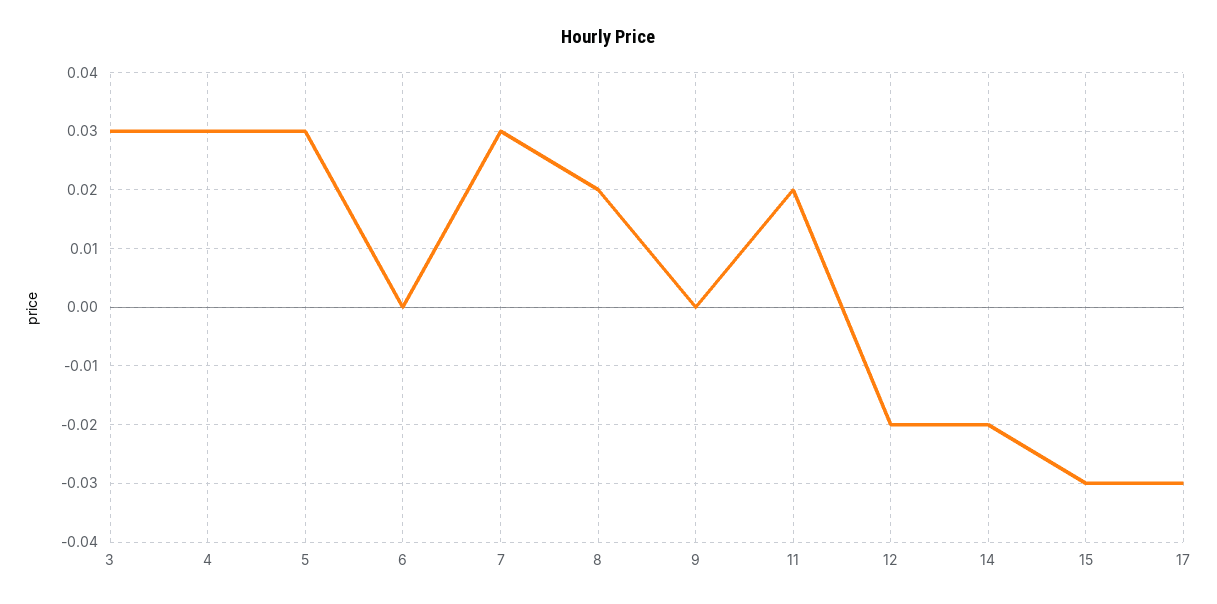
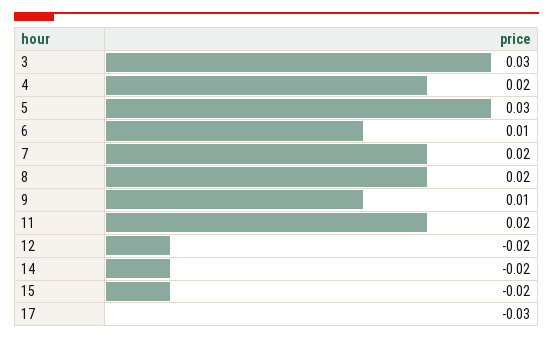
4: 0.03 -> 0.02
6: 0 -> 0.01
7: 0.03 -> 0.02
9: 0 -> 0.01
15: -0.03 -> -0.02

